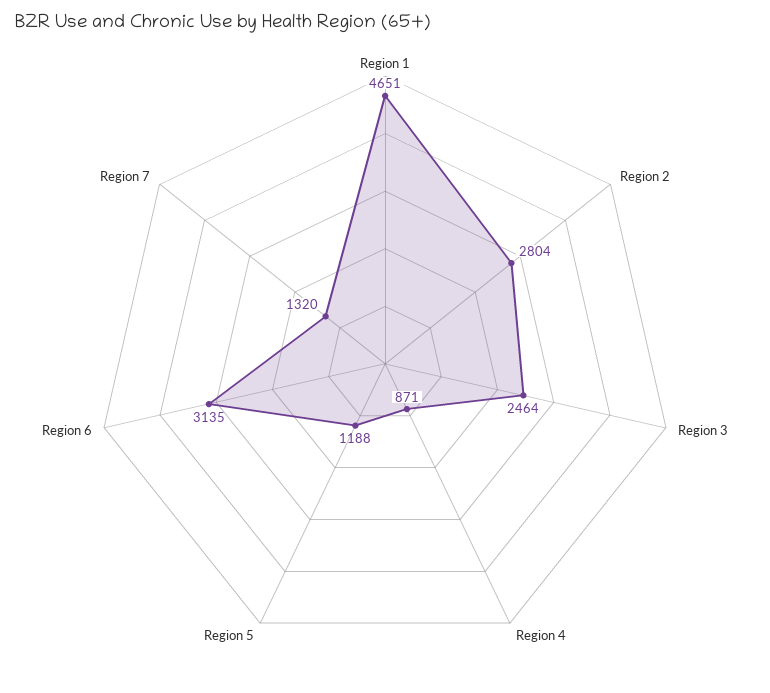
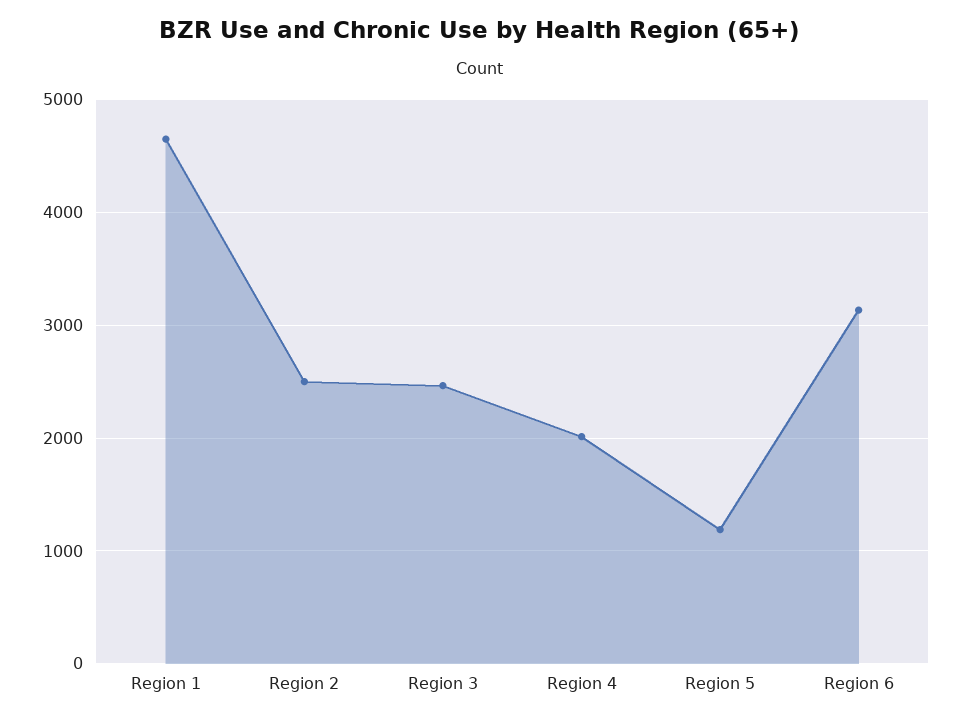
Region 2: 2804 -> 2500
Region 4: 871 -> 2000
Region 7: 1320 -> none

